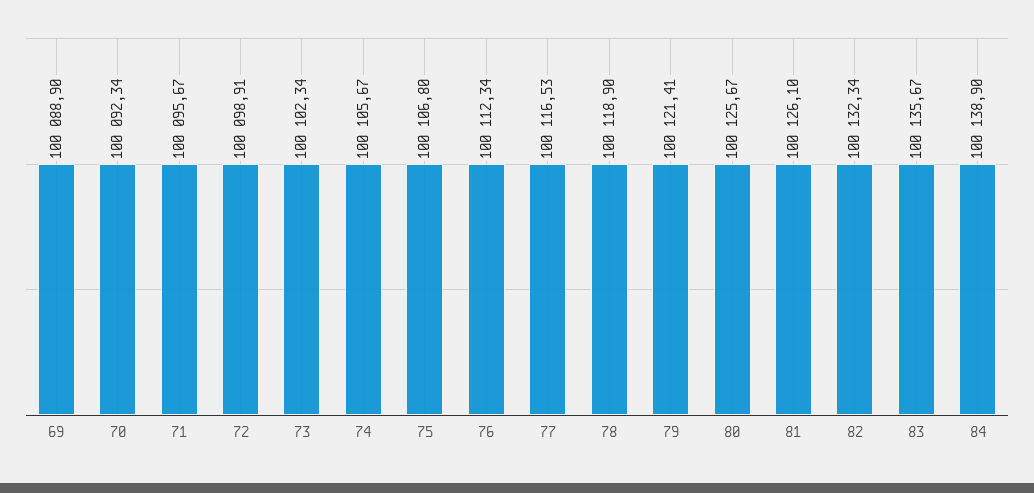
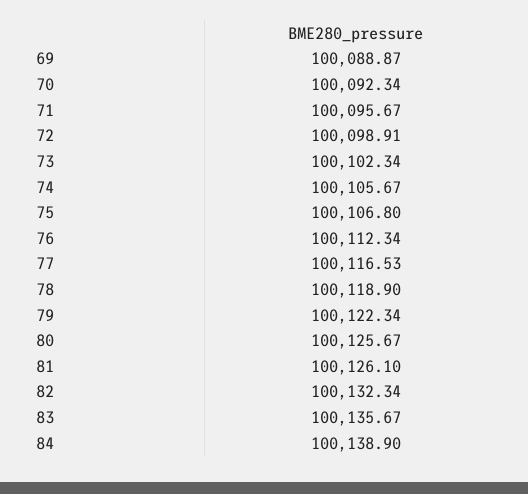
69: 100088.9 -> 100088.87
79: 100121.41 -> 100122.34

